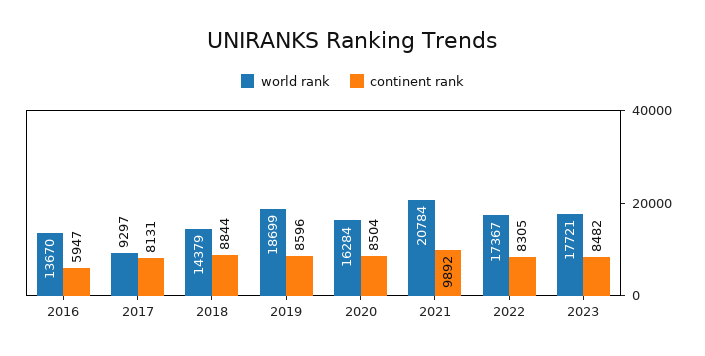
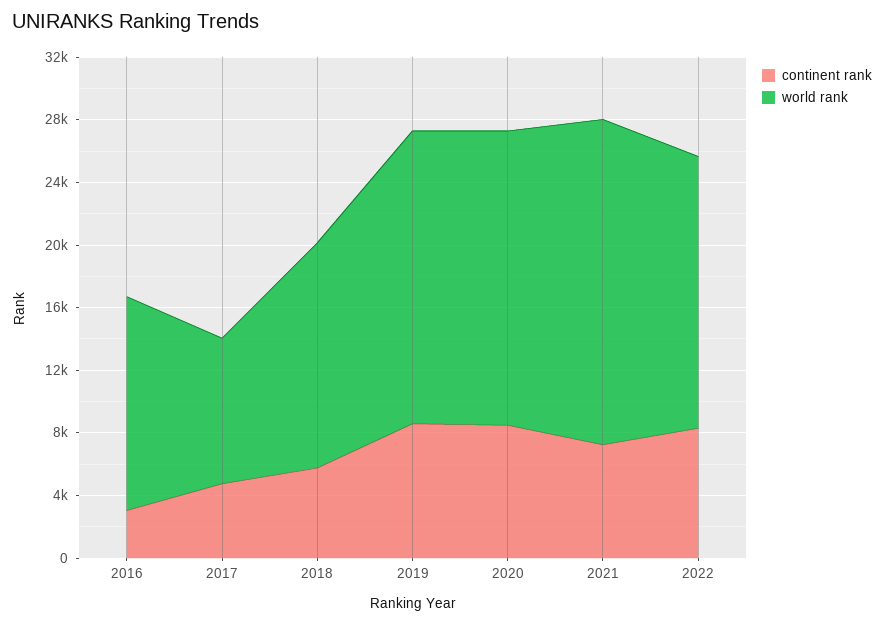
continent rank, 2016: 5947 -> 3000
continent rank, 2017: 8131 -> 5000
continent rank, 2018: 8844 -> 6000
world rank, 2020: 16284 -> 19000
continent rank, 2021: 9892 -> 7000
world rank, 2023: 17721 -> none
continent rank, 2023: 8482 -> none

